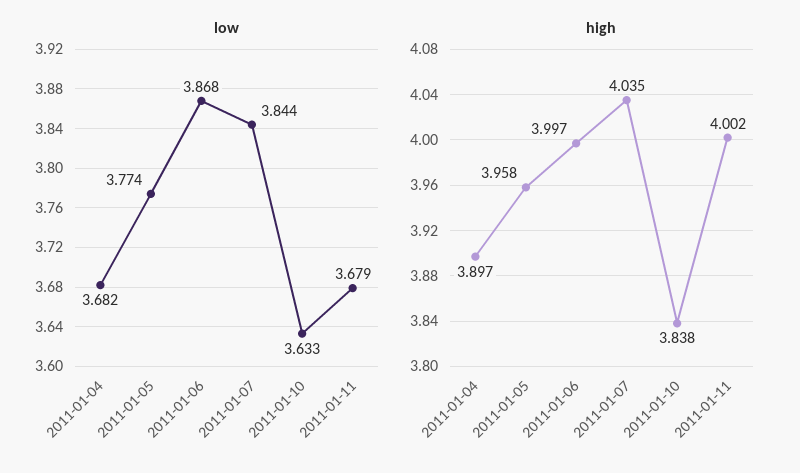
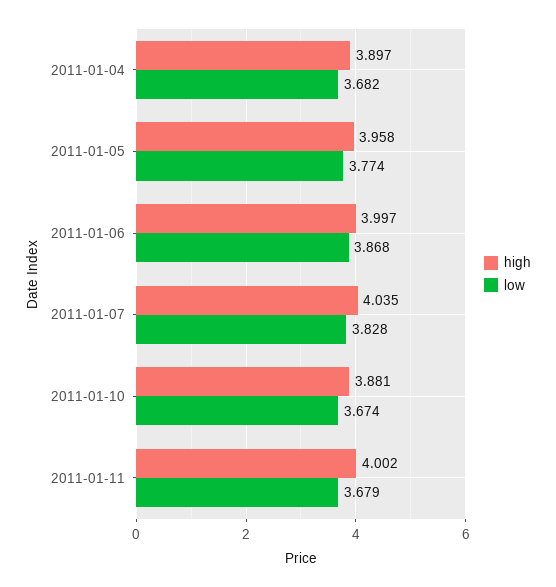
low, 2011-01-07: 3.844 -> 3.828
low, 2011-01-10: 3.633 -> 3.674
high, 2011-01-10: 3.838 -> 3.881

